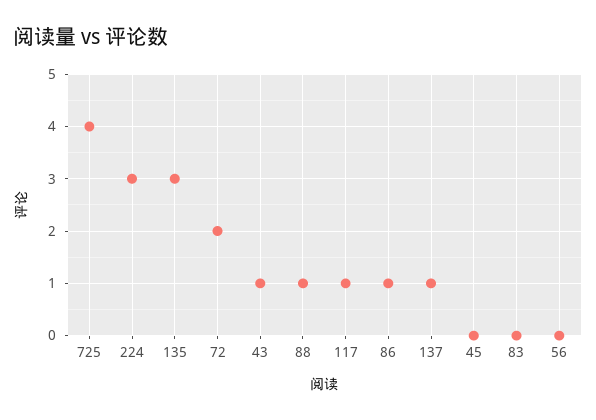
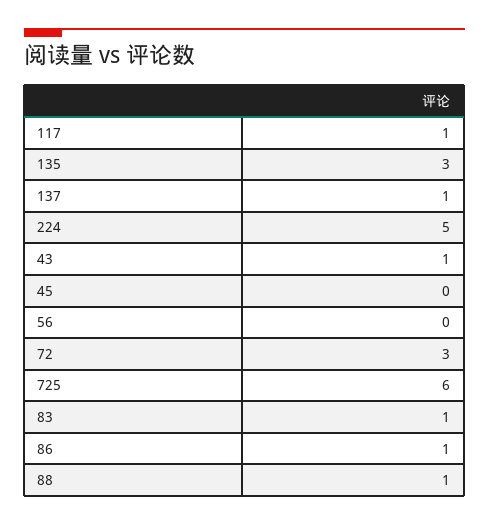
725: 4 -> 6
224: 3 -> 5
72: 2 -> 3
83: 0 -> 1

